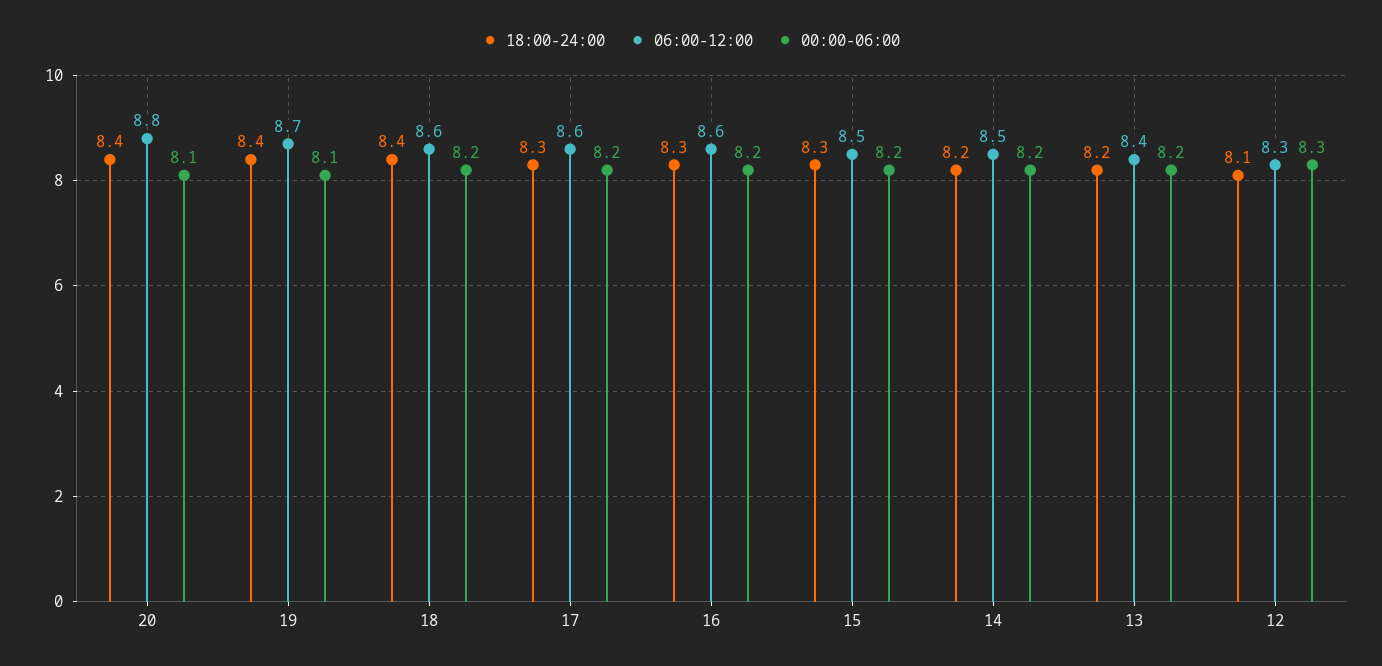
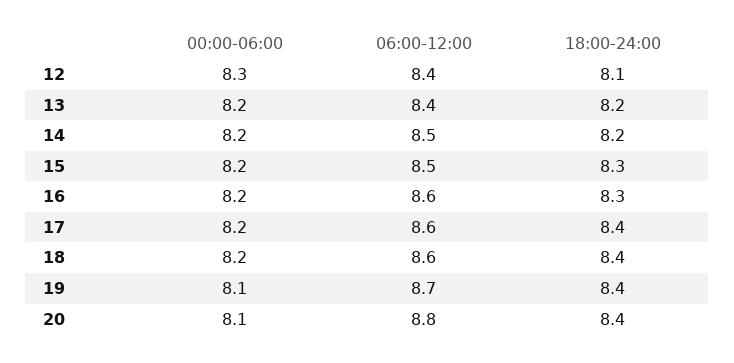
18:00-24:00, 17: 8.3 -> 8.4
06:00-12:00, 12: 8.3 -> 8.4

